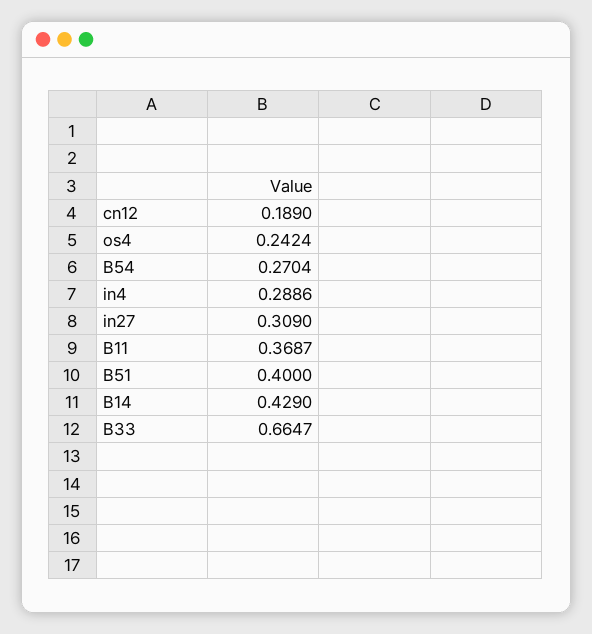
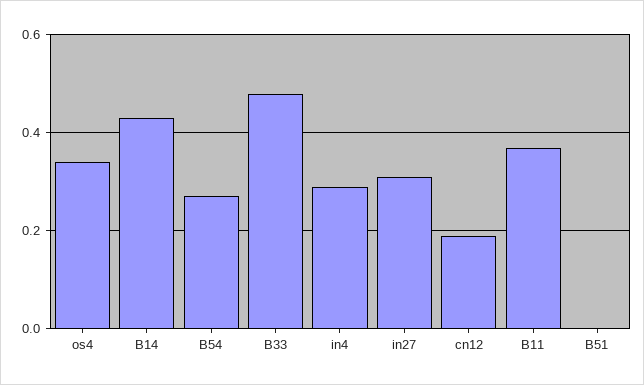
os4: 0.2424 -> 0.34
B51: 0.4 -> 0
B33: 0.6647 -> 0.48

